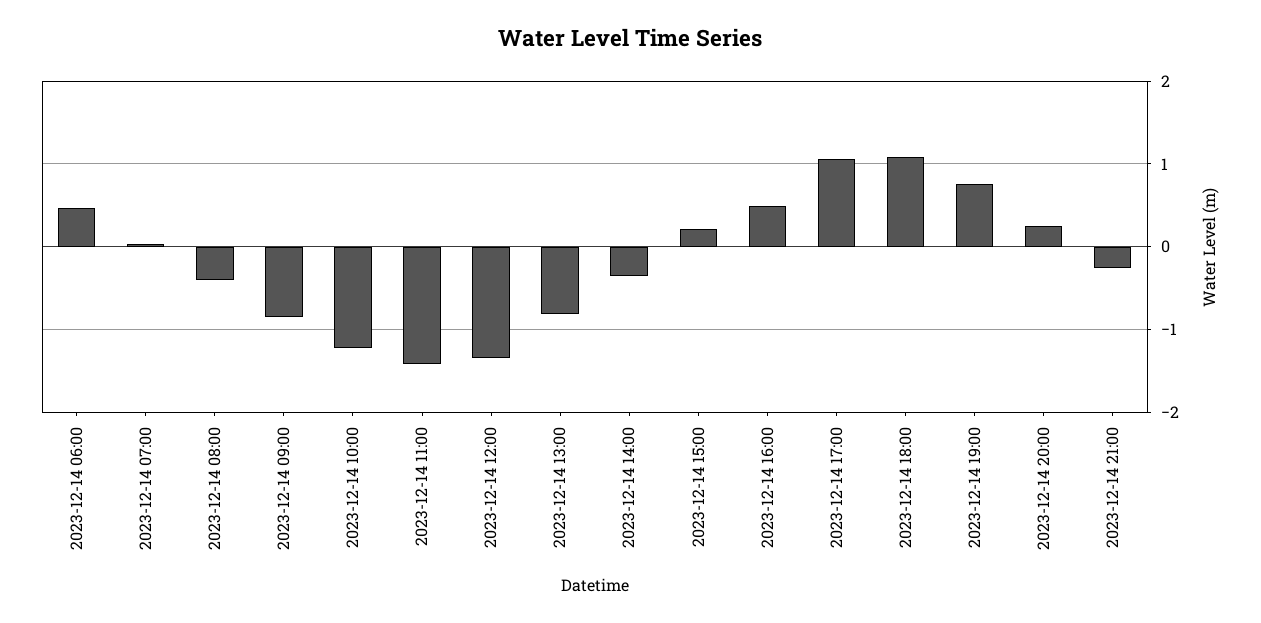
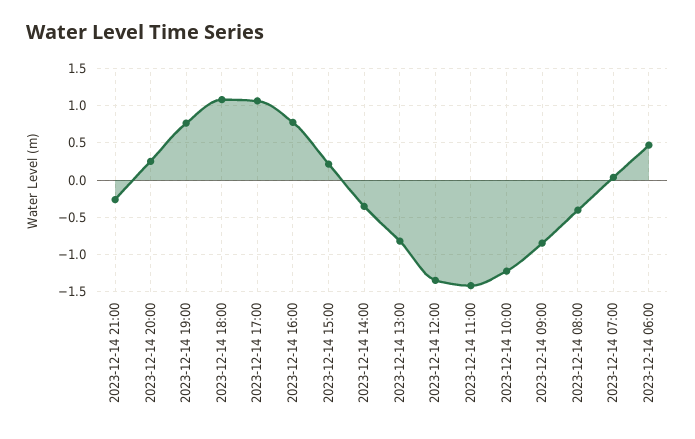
2023-12-14 16:00: 0.5 -> 0.8

